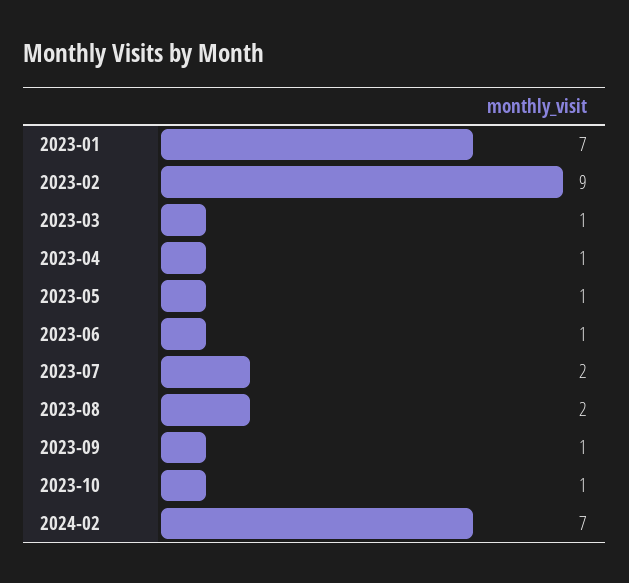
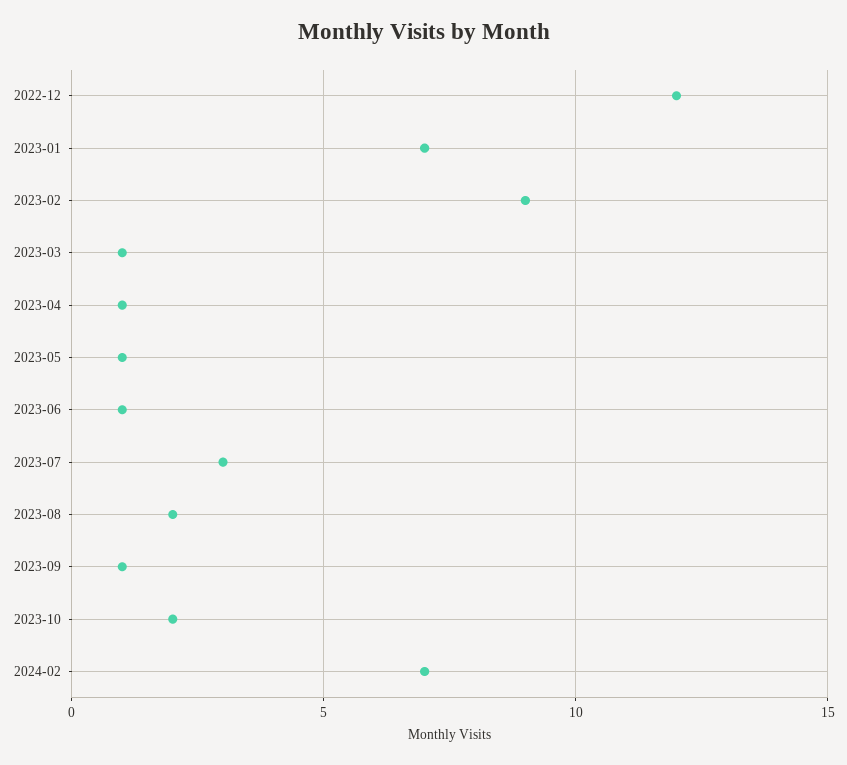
2023-07: 2 -> 3
2023-10: 1 -> 2
2022-12: none -> 12

